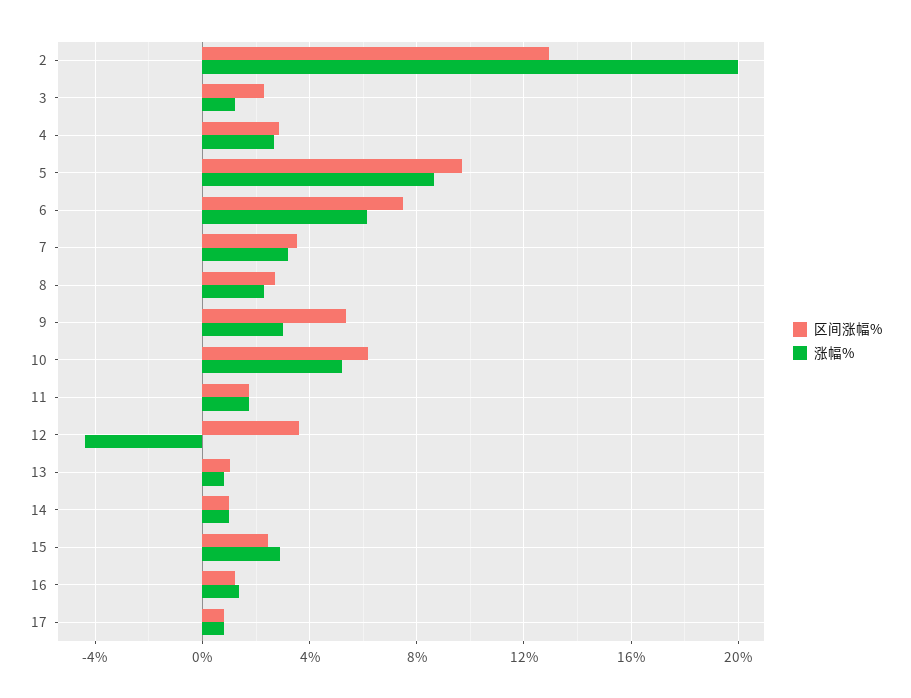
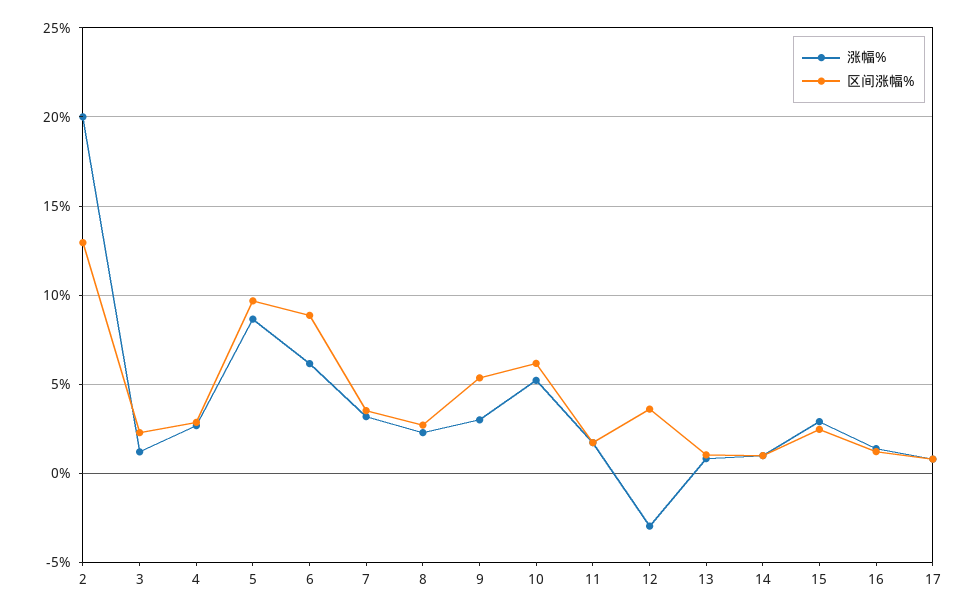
区间涨幅%, 6: 7.5 -> 9
涨幅%, 12: -4.5 -> -3

